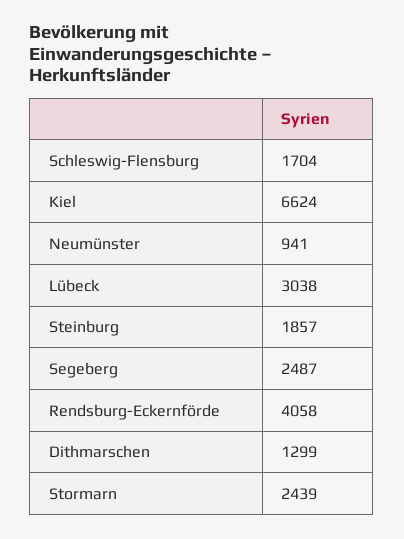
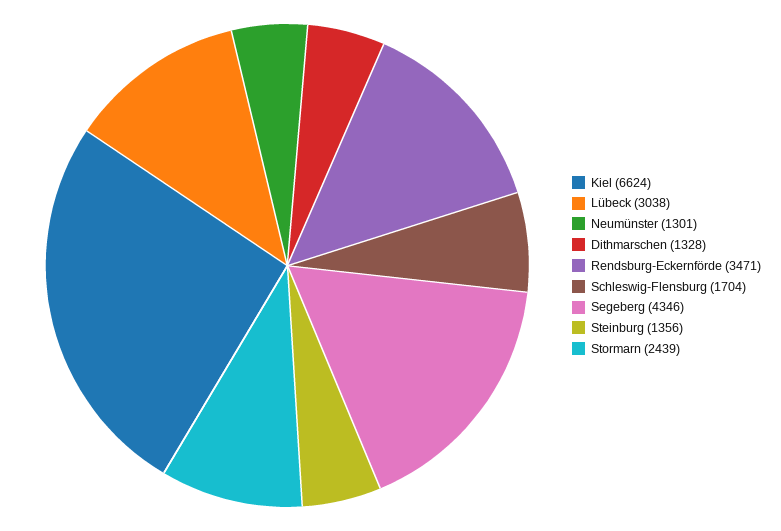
Neumünster: 941 -> 1301
Steinburg: 1857 -> 1356
Segeberg: 2487 -> 4346
Rendsburg-Eckernförde: 4058 -> 3471
Dithmarschen: 1299 -> 1328

